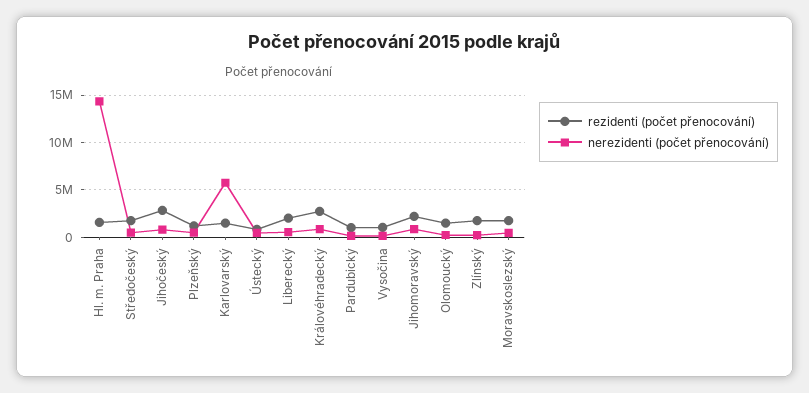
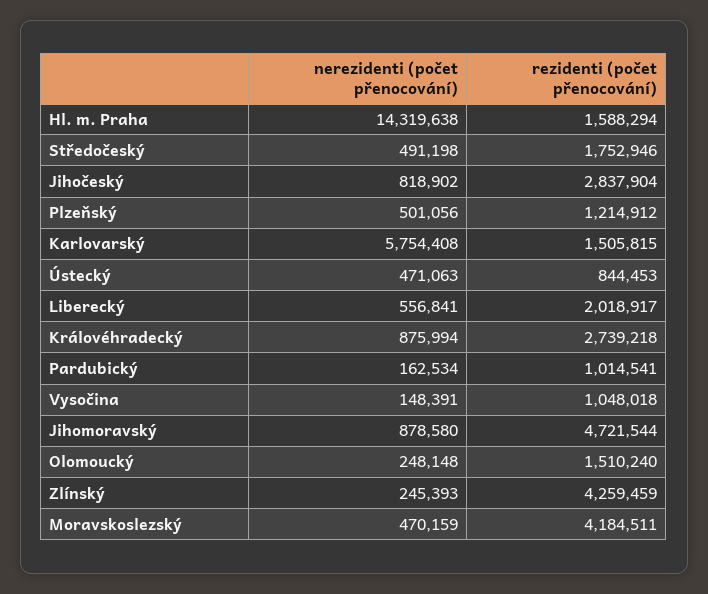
rezidenti (počet přenocování), Jihomoravský: 2000000 -> 4721544
rezidenti (počet přenocování), Zlínský: 2000000 -> 4259459
rezidenti (počet přenocování), Moravskoslezský: 2000000 -> 4184511

